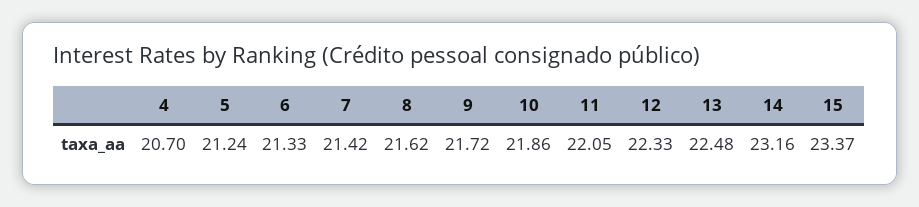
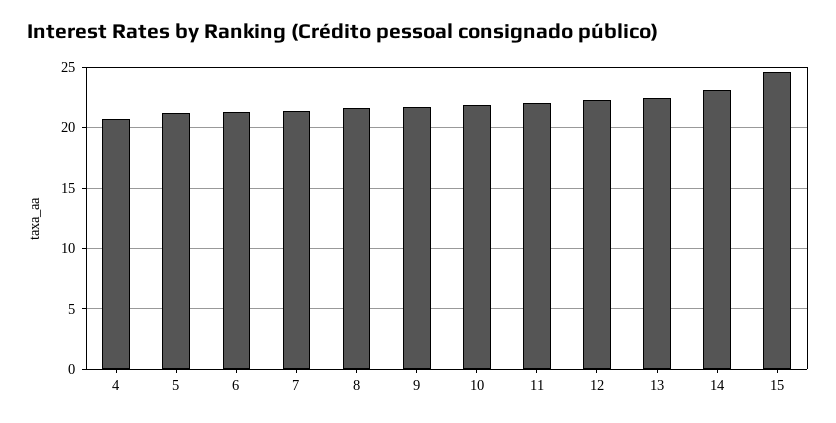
15: 23.37 -> 24.5

